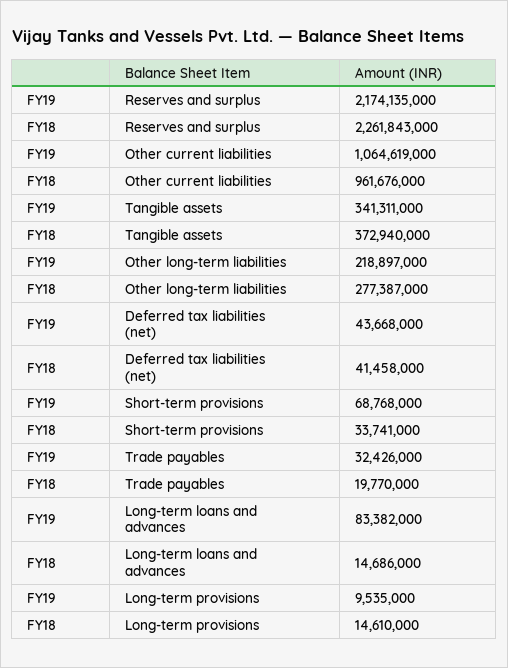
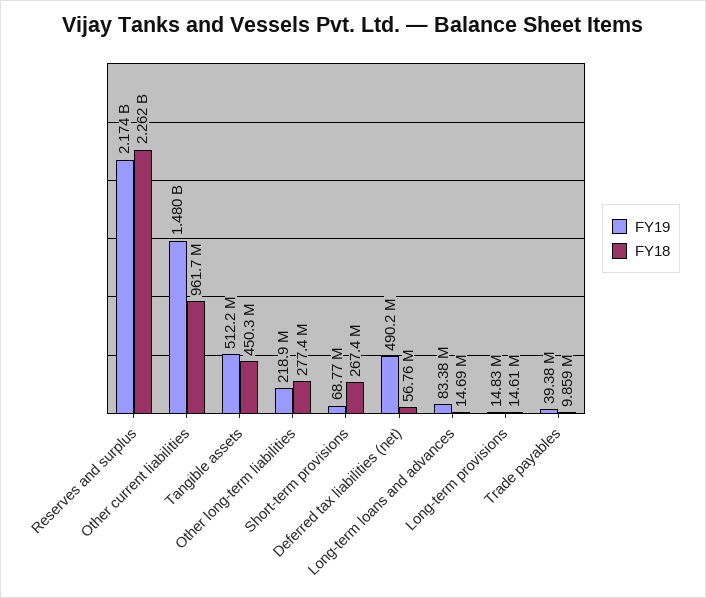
FY19, Other current liabilities: 1064619000 -> 1480000000
FY19, Tangible assets: 341311000 -> 512200000
FY18, Tangible assets: 372940000 -> 450300000
FY19, Deferred tax liabilities (net): 43668000 -> 490200000
FY18, Deferred tax liabilities (net): 41458000 -> 56760000
FY18, Short-term provisions: 33741000 -> 267400000
FY19, Trade payables: 32426000 -> 39380000
FY18, Trade payables: 19770000 -> 9859000
FY19, Long-term provisions: 9535000 -> 14830000

